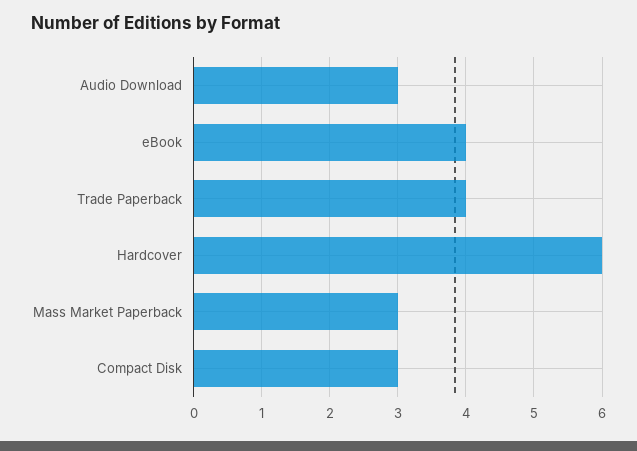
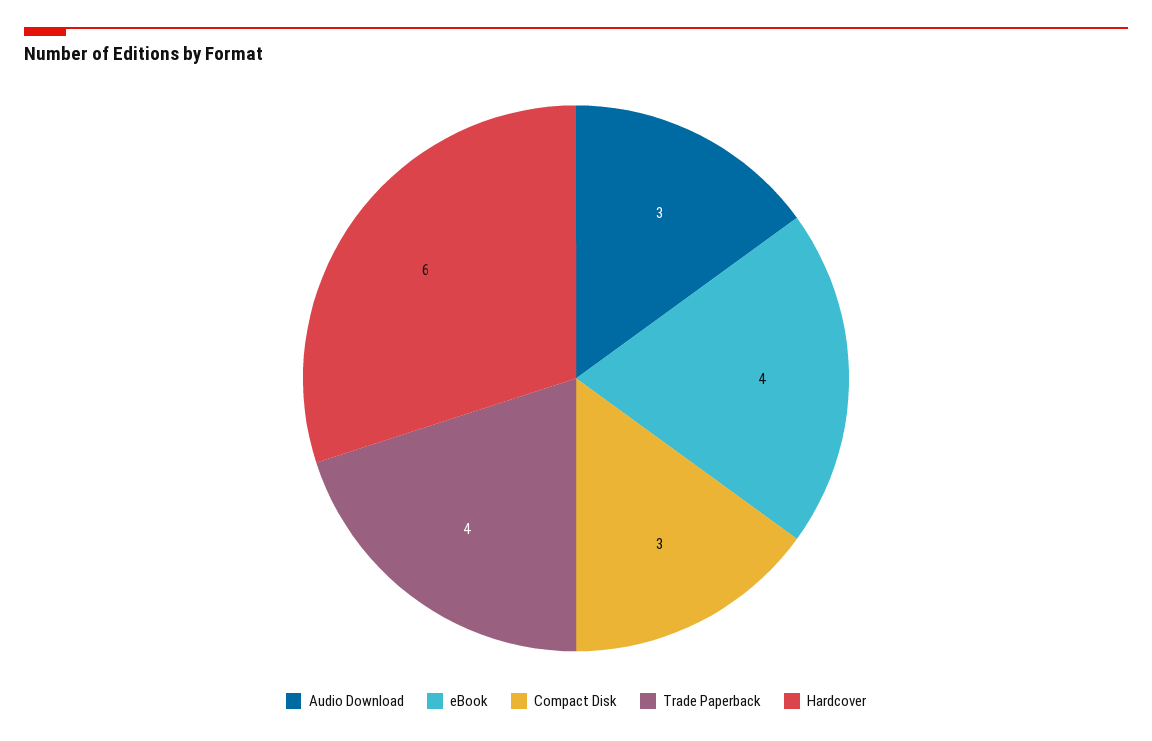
Mass Market Paperback: 3 -> none

